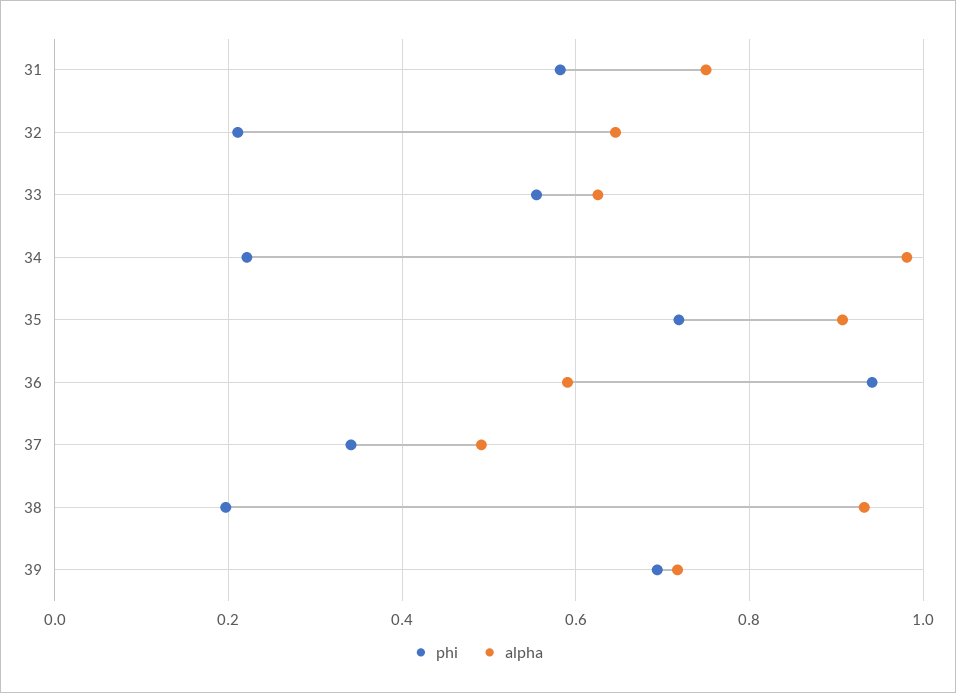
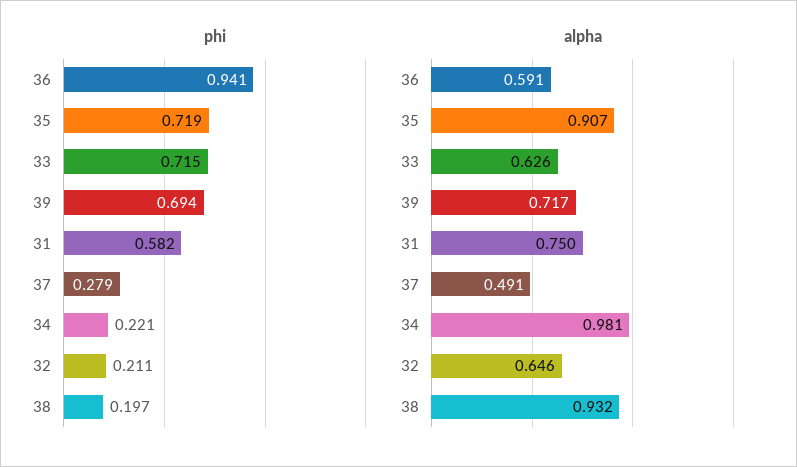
phi, 33: 0.56 -> 0.715
phi, 37: 0.34 -> 0.279

